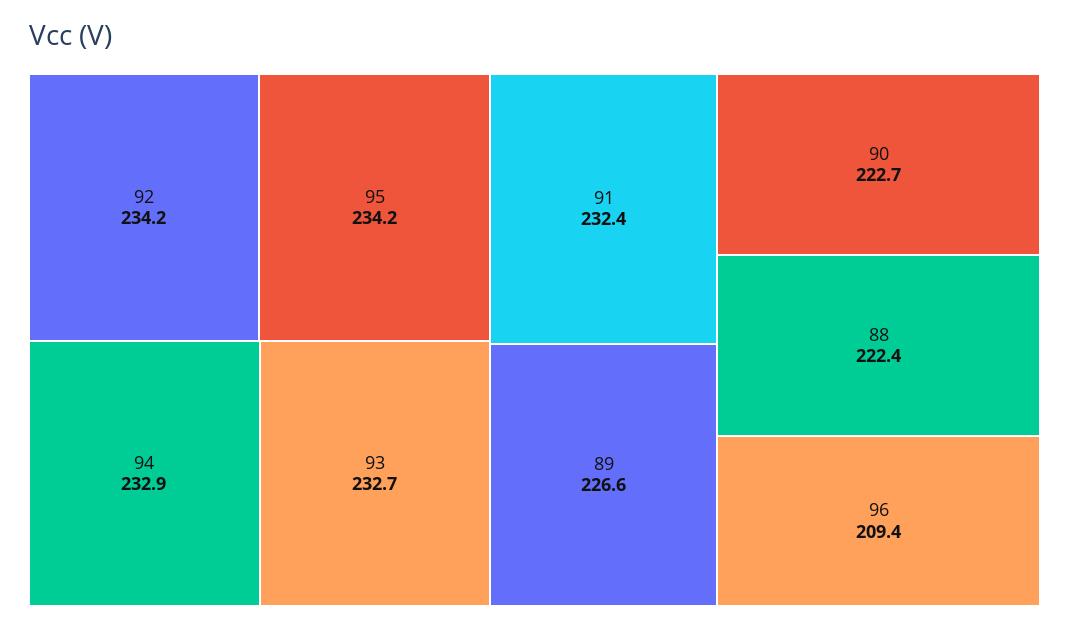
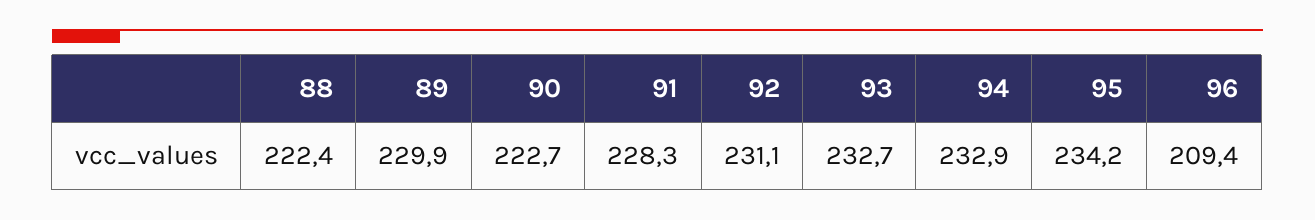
92: 234.2 -> 231.1
91: 232.4 -> 228.3
89: 226.6 -> 229.9

